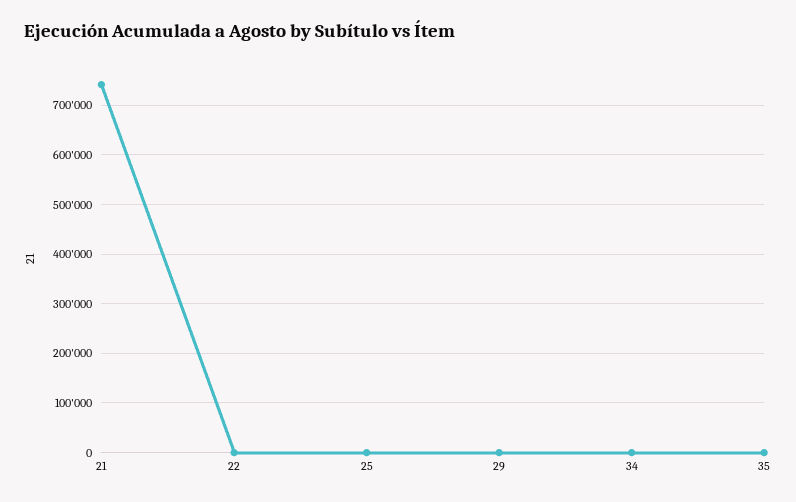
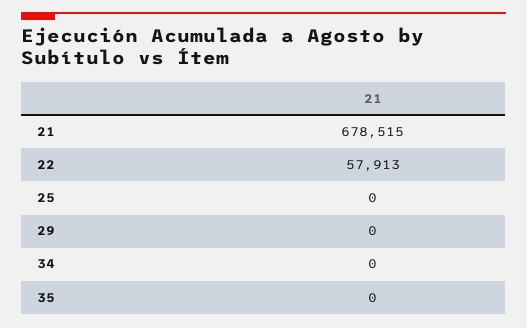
21: 740000 -> 678515
22: 0 -> 57913

